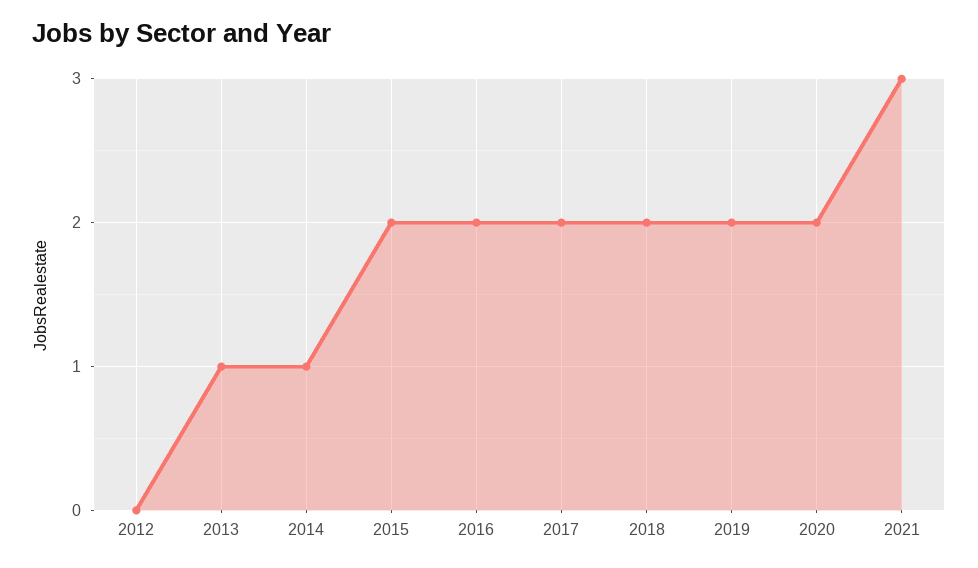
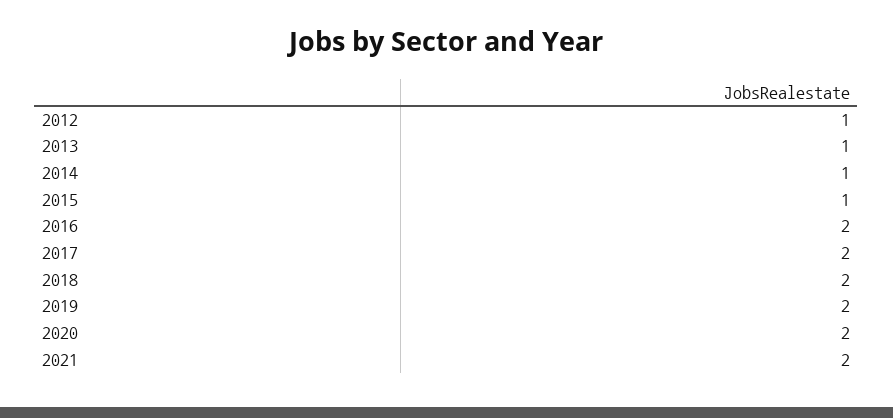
2012: 0 -> 1
2015: 2 -> 1
2021: 3 -> 2

